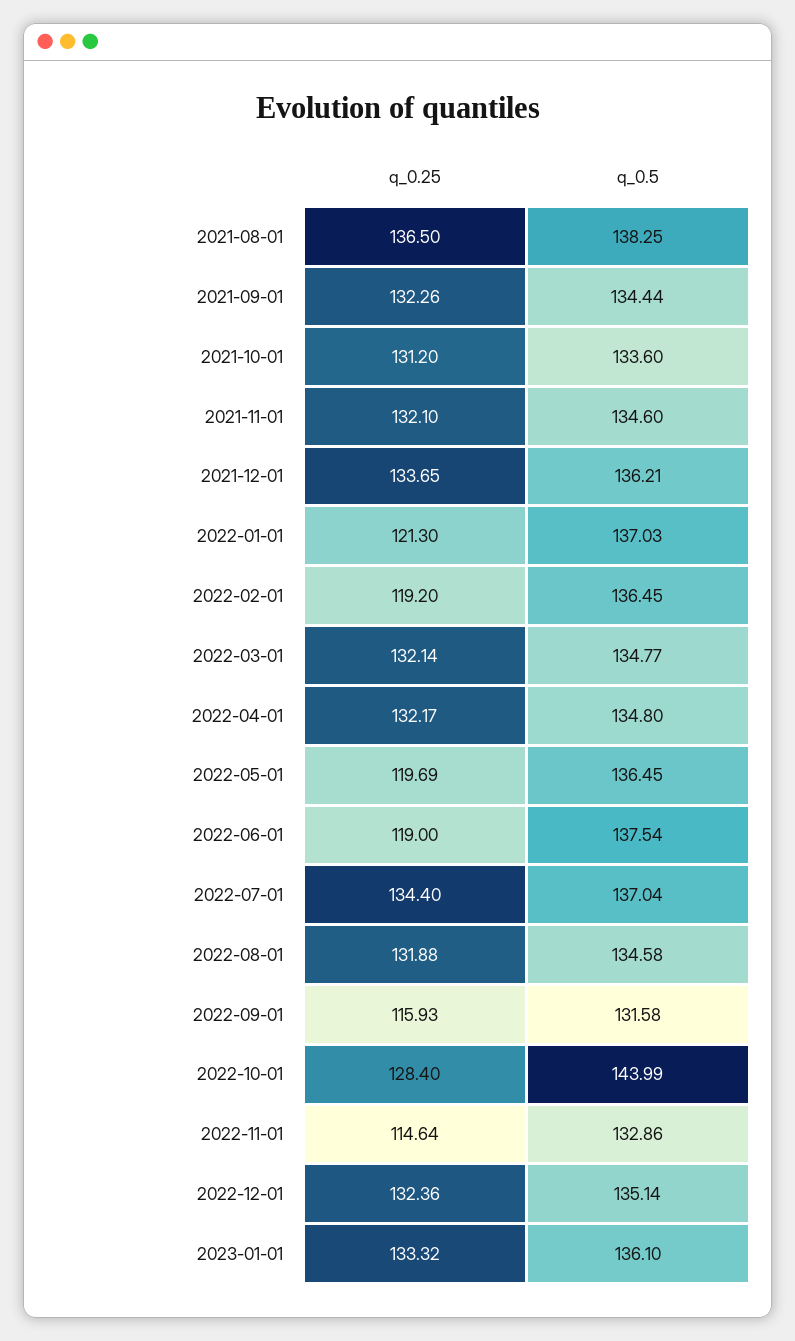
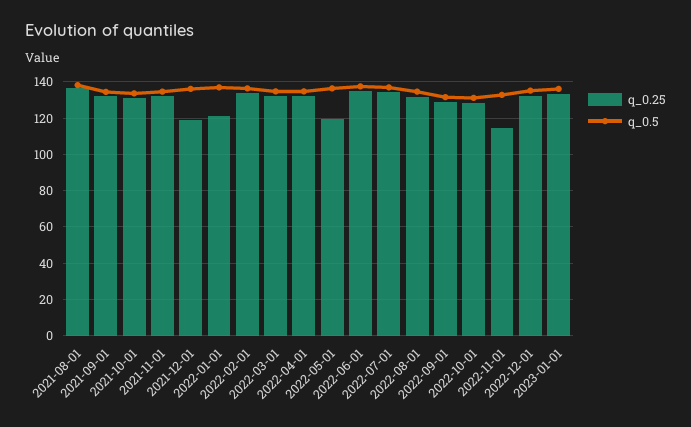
q_0.25, 2021-12-01: 133.65 -> 120
q_0.25, 2022-02-01: 119.2 -> 135
q_0.25, 2022-06-01: 119 -> 135
q_0.25, 2022-09-01: 115.93 -> 130
q_0.5, 2022-10-01: 143.99 -> 130

